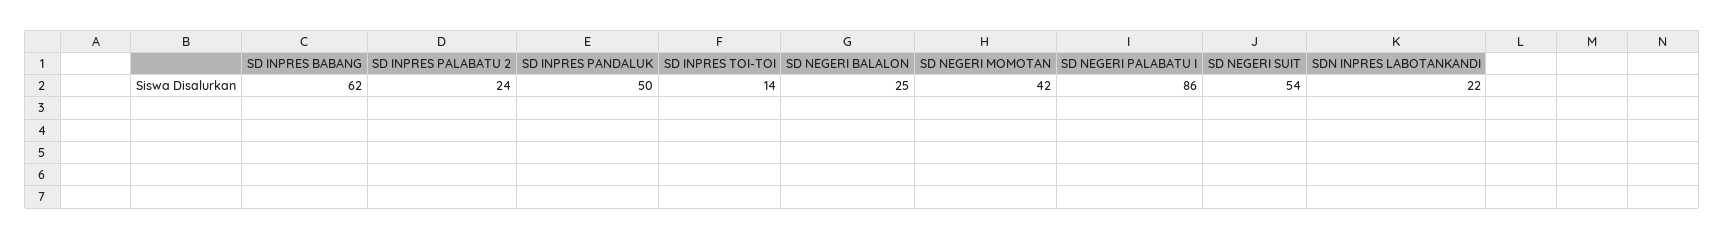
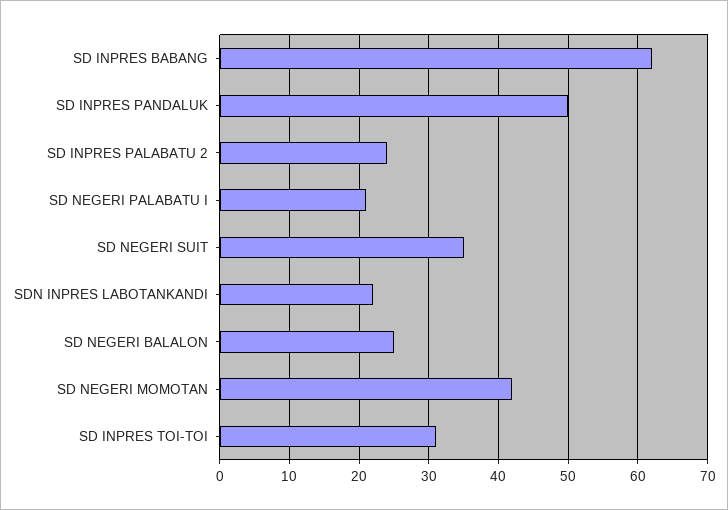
SD INPRES TOI-TOI: 14 -> 31
SD NEGERI PALABATU I: 86 -> 21
SD NEGERI SUIT: 54 -> 35

